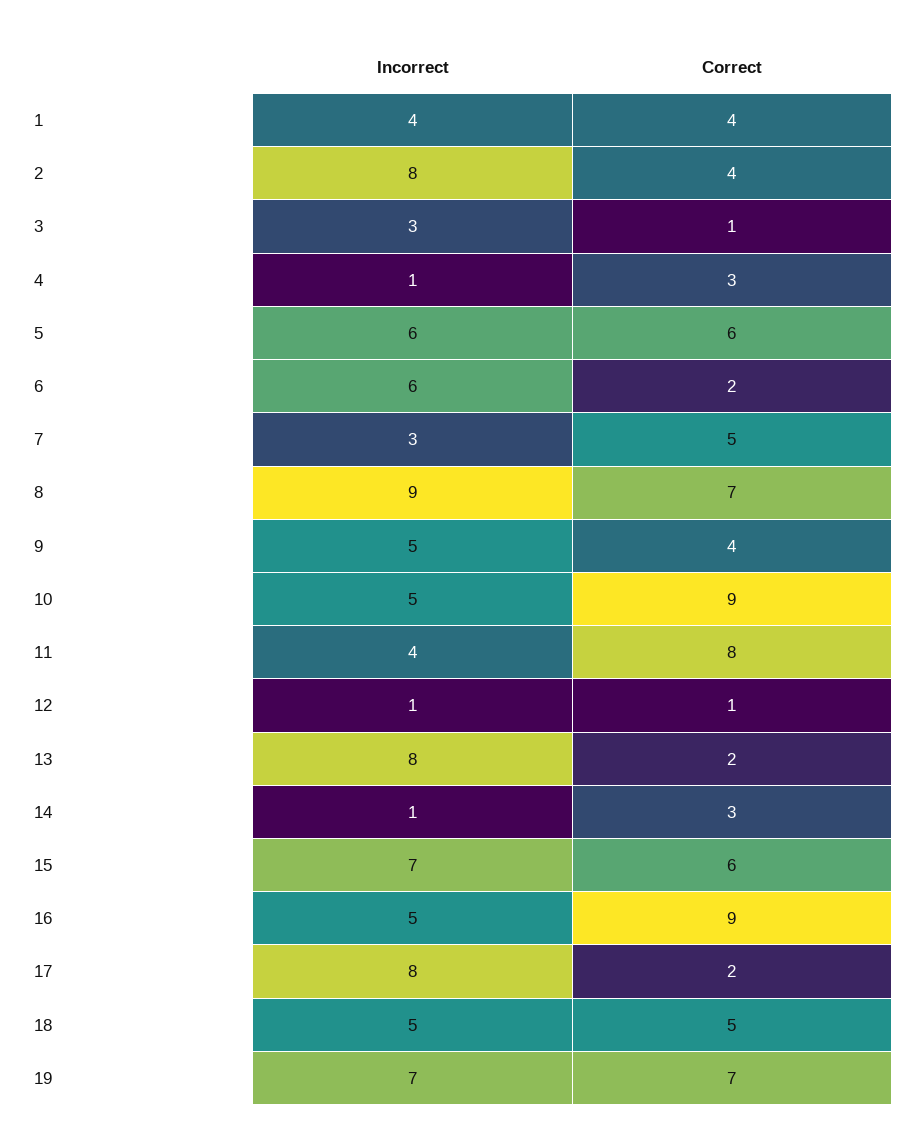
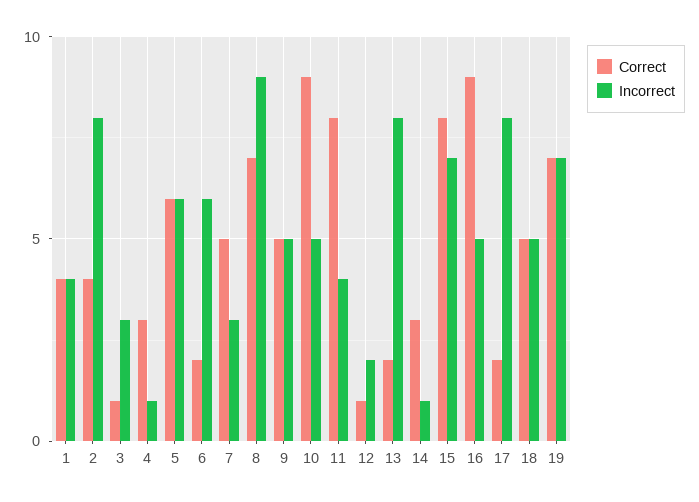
Correct, 9: 4 -> 5
Incorrect, 12: 1 -> 2
Correct, 15: 6 -> 8

